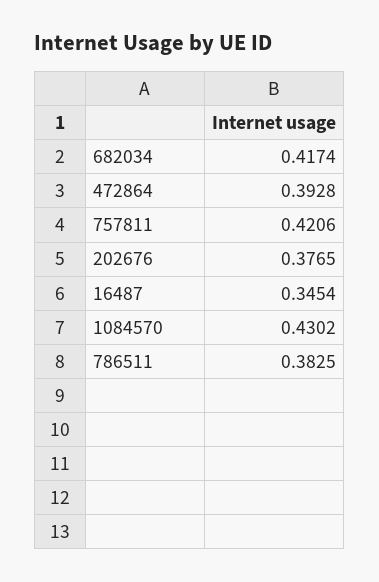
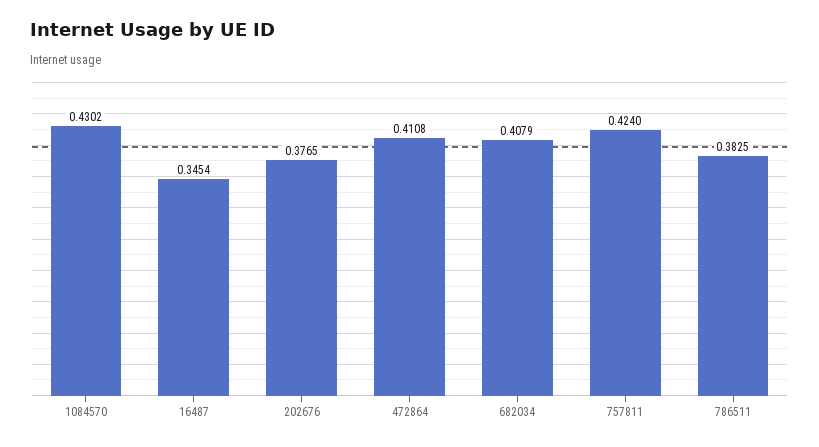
682034: 0.4174 -> 0.4079
472864: 0.3928 -> 0.4108
757811: 0.4206 -> 0.424

